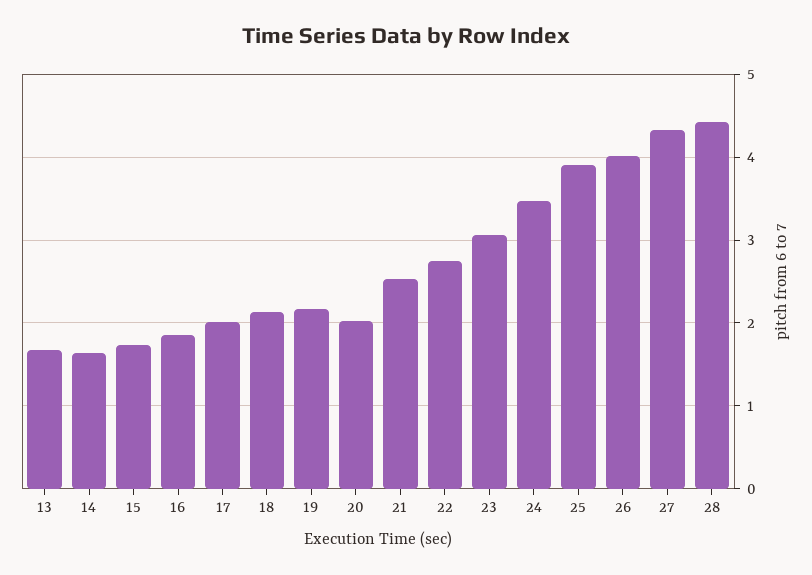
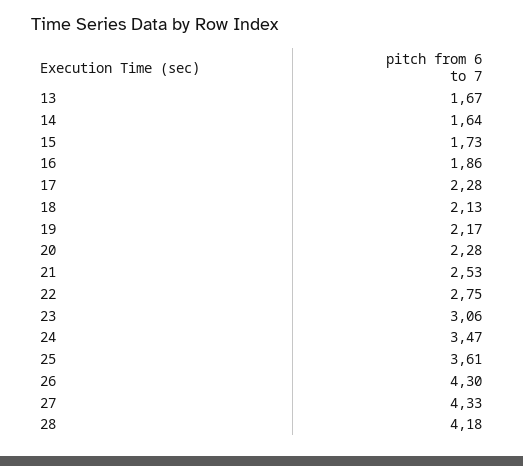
17: 2 -> 2.28
20: 2 -> 2.28
25: 3.9 -> 3.61
26: 4 -> 4.3
28: 4.4 -> 4.18

